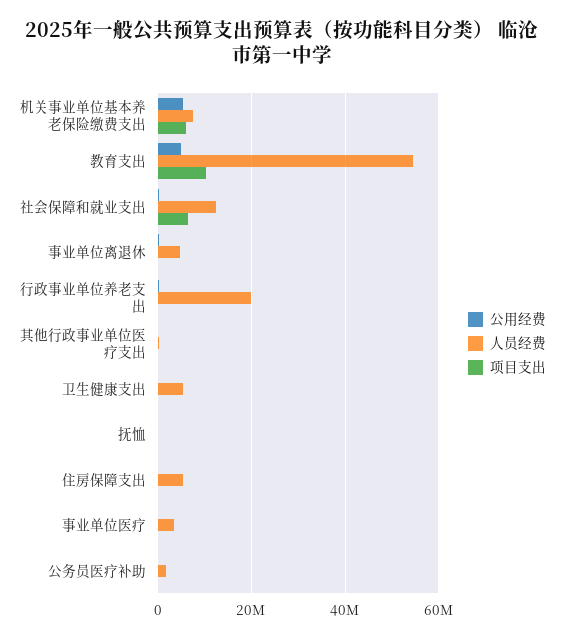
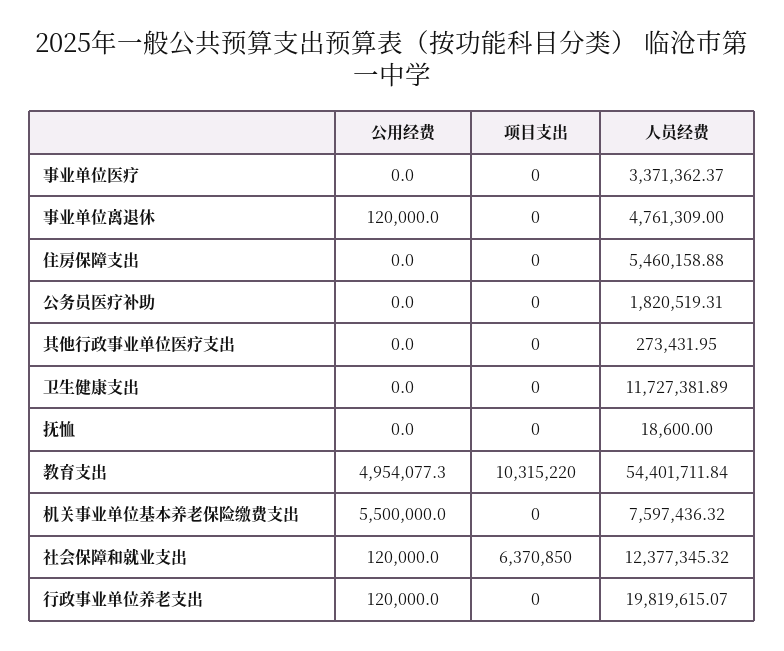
项目支出, 机关事业单位基本养老保险缴费支出: 6000000 -> 0
人员经费, 卫生健康支出: 6000000 -> 11727381.89

